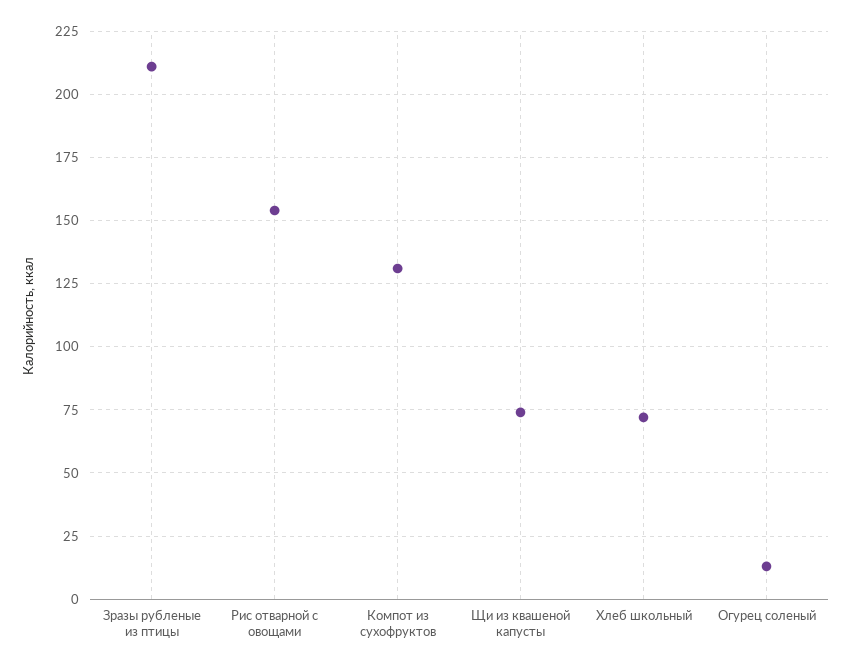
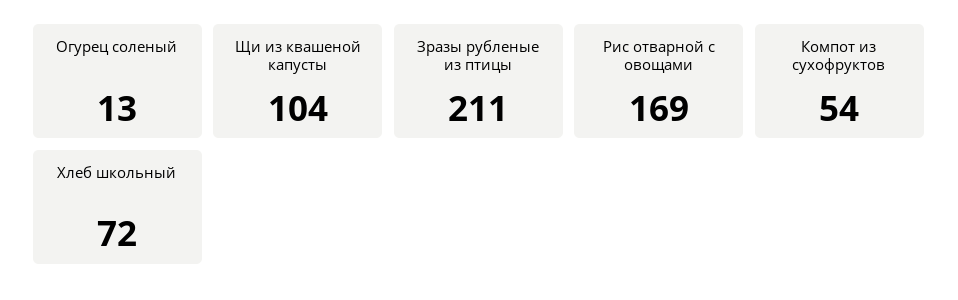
Рис отварной с овощами: 155 -> 169
Компот из сухофруктов: 130 -> 54
Щи из квашеной капусты: 75 -> 104

